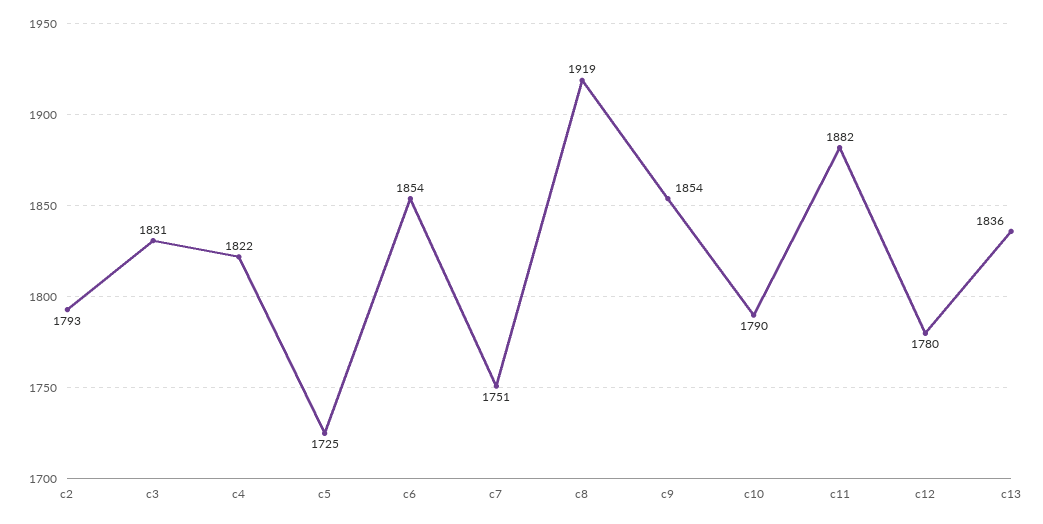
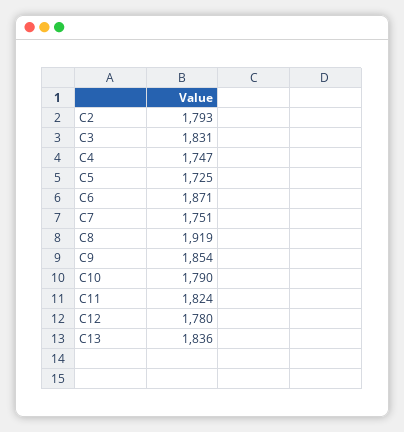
c4: 1822 -> 1747
c6: 1854 -> 1871
c11: 1882 -> 1824

